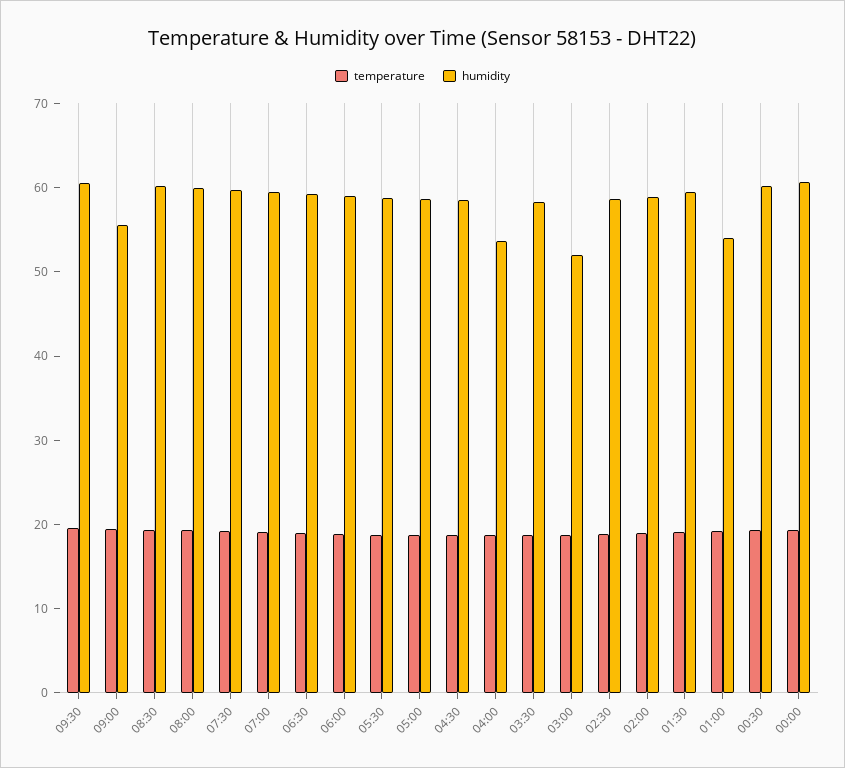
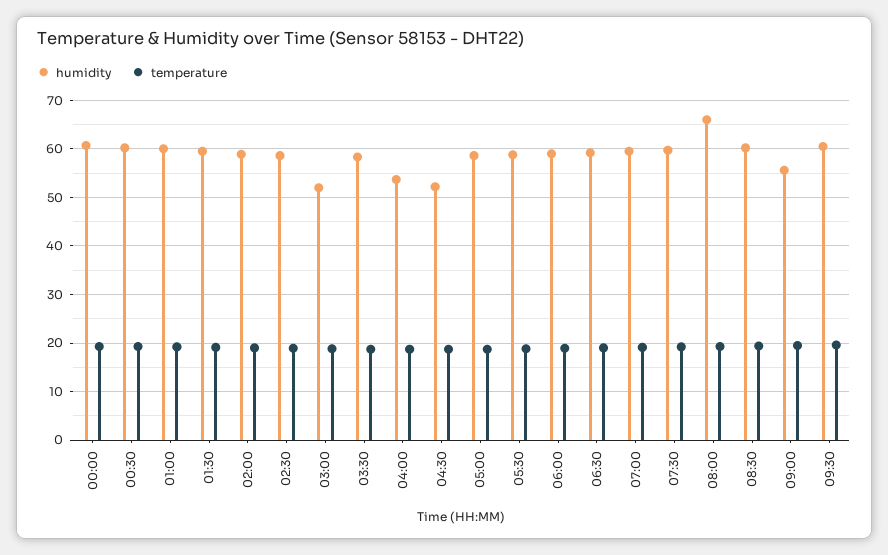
humidity, 08:00: 60 -> 66
humidity, 04:30: 58 -> 52
humidity, 01:00: 54 -> 60

